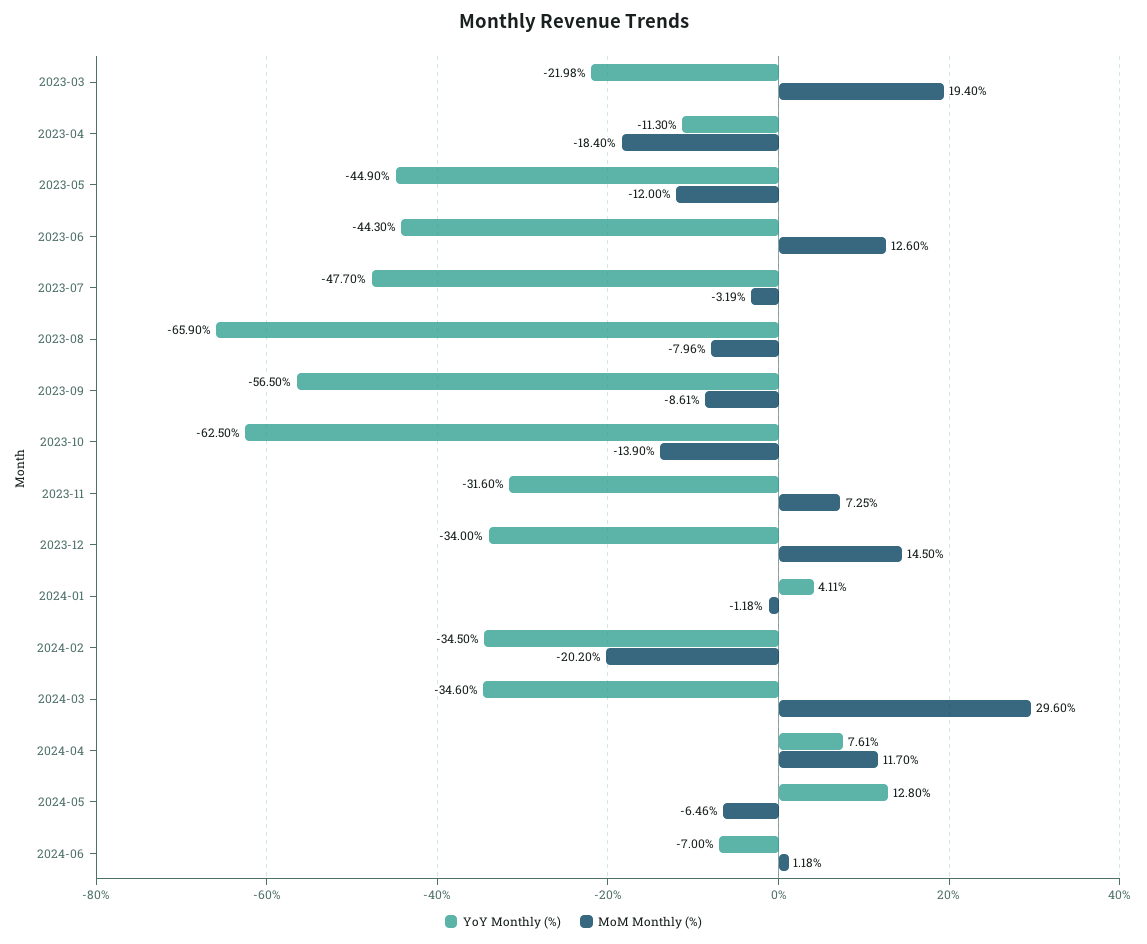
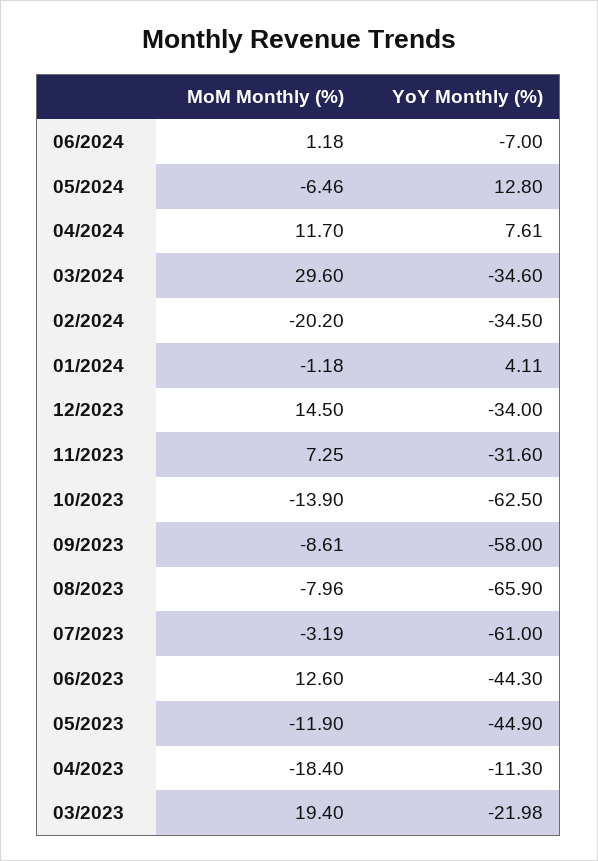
MoM Monthly (%), 2023-05: -12 -> -11.9
YoY Monthly (%), 2023-07: -47.7 -> -61
YoY Monthly (%), 2023-09: -56.5 -> -58

